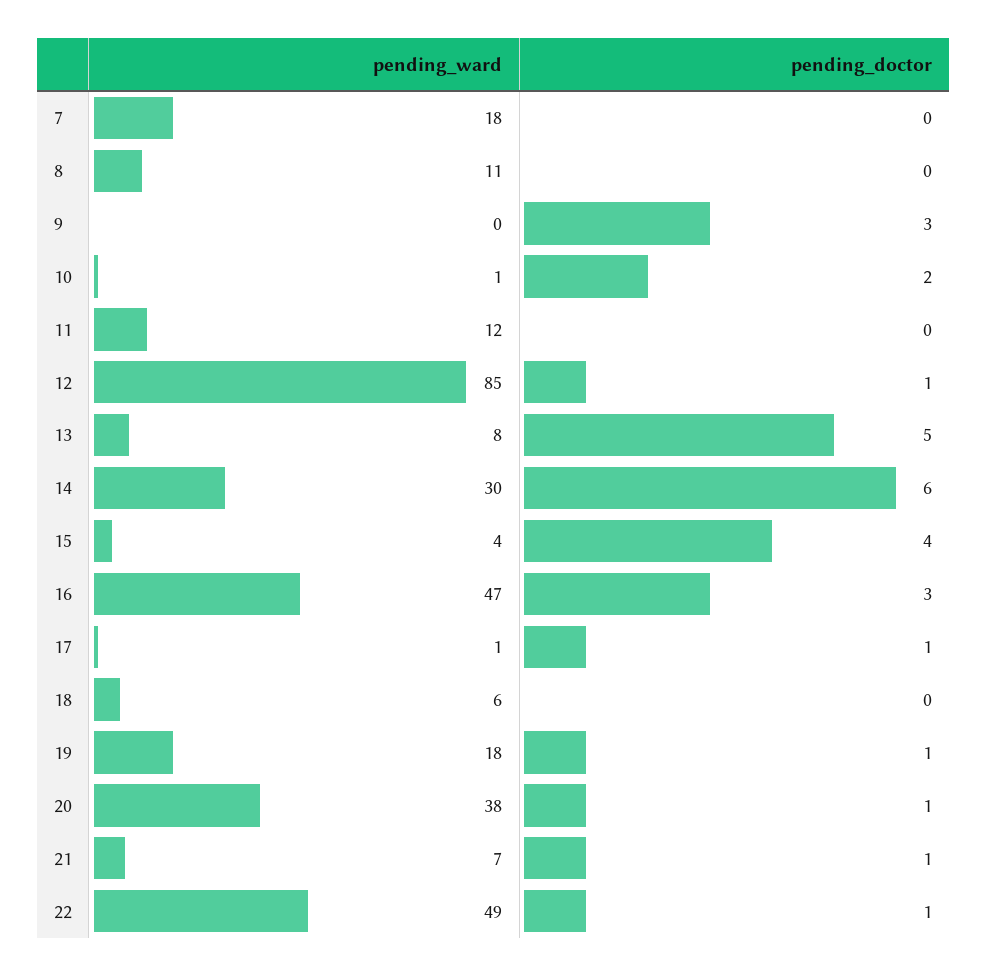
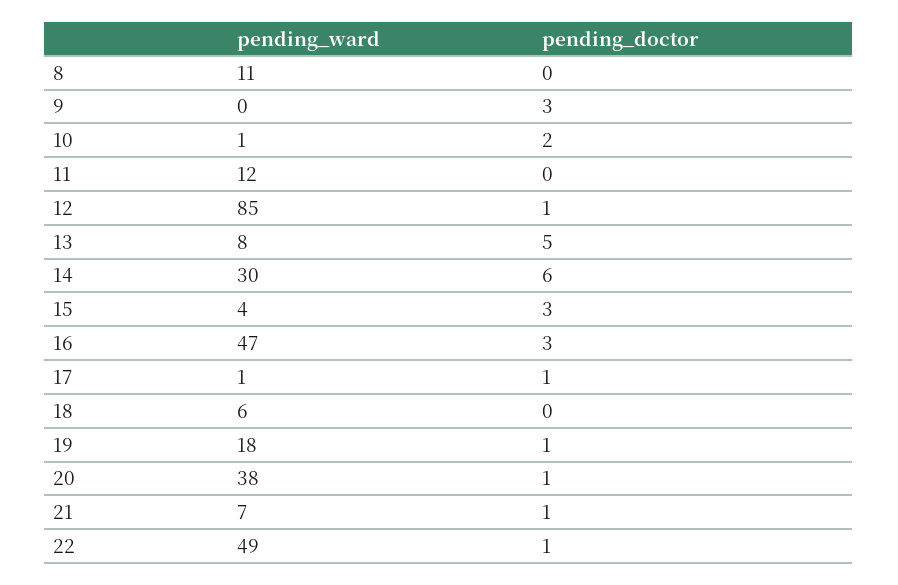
pending_ward, 7: 18 -> none
pending_doctor, 7: 0 -> none
pending_doctor, 15: 4 -> 3

